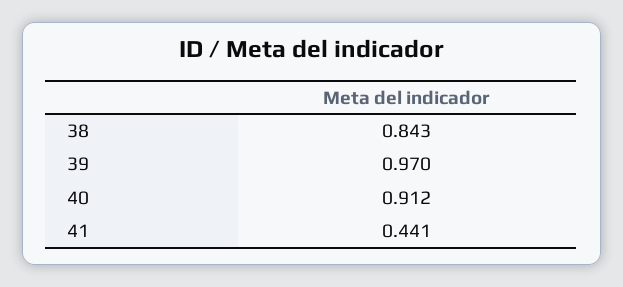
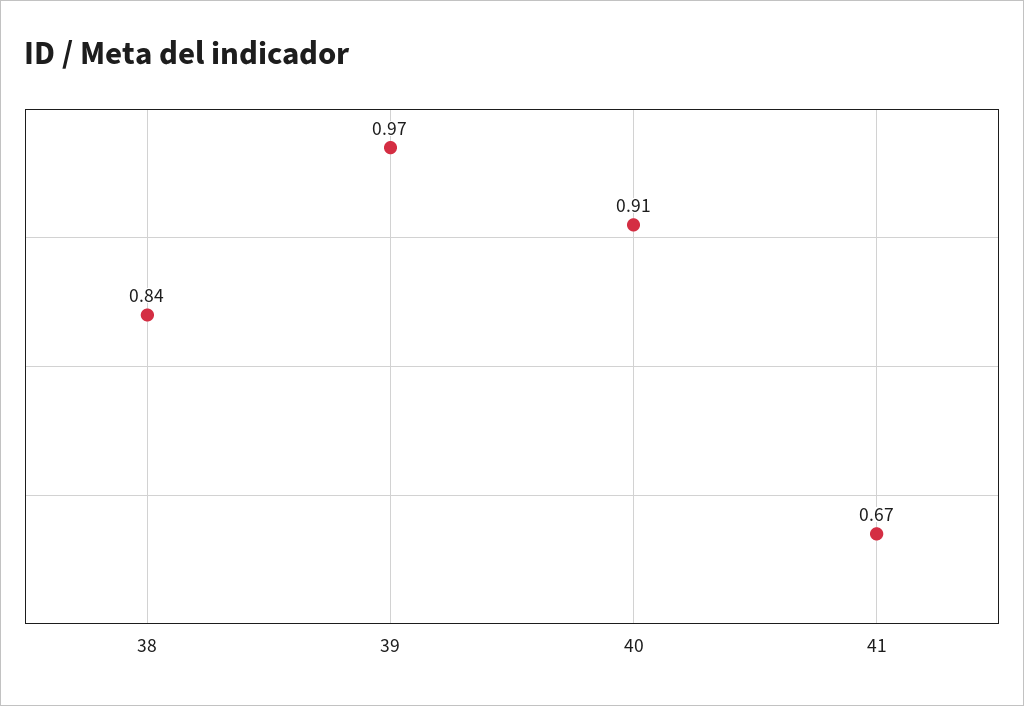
41: 0.441 -> 0.67

